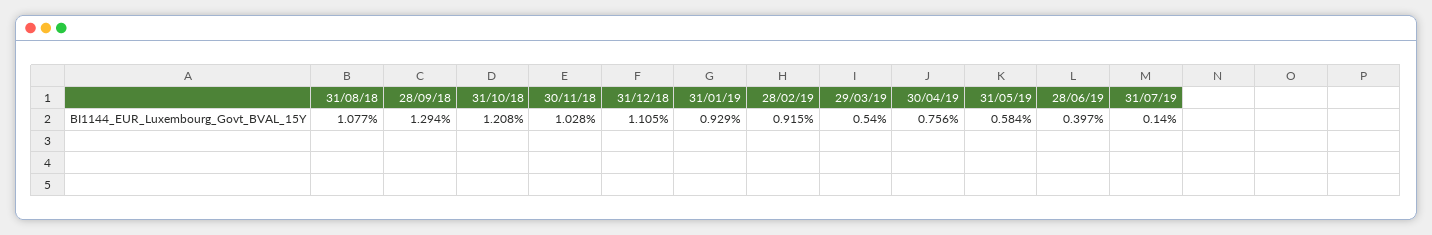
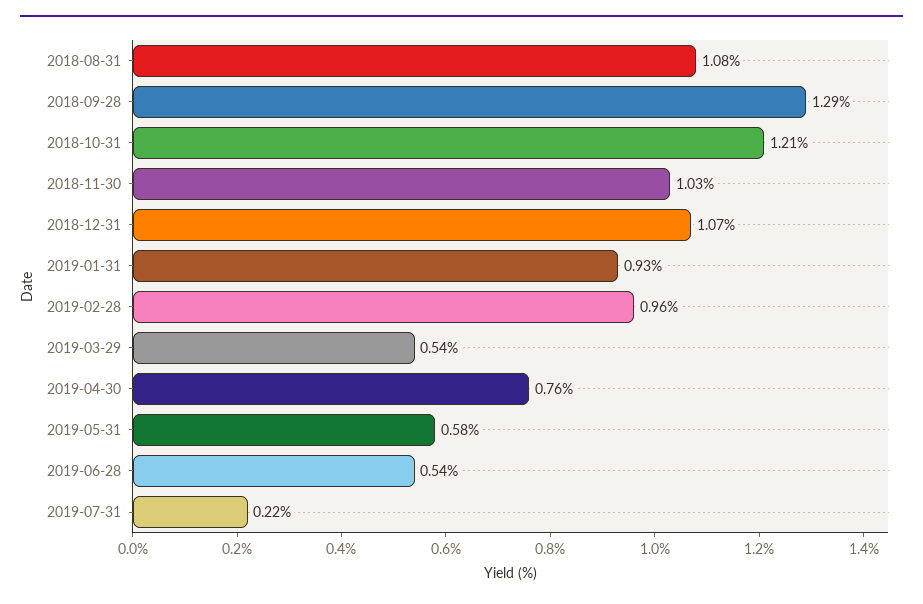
31/12/18: 1.105 -> 1.07
28/02/19: 0.915 -> 0.96
28/06/19: 0.397 -> 0.54
31/07/19: 0.14 -> 0.22

